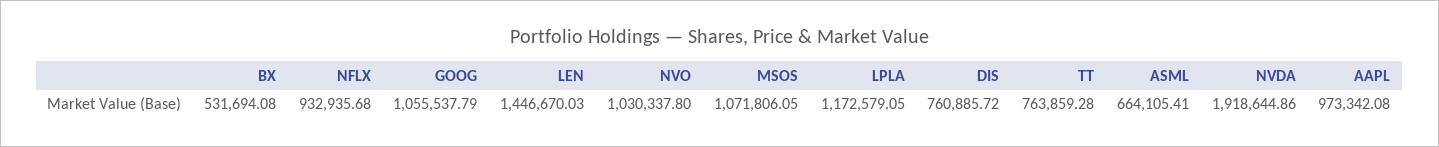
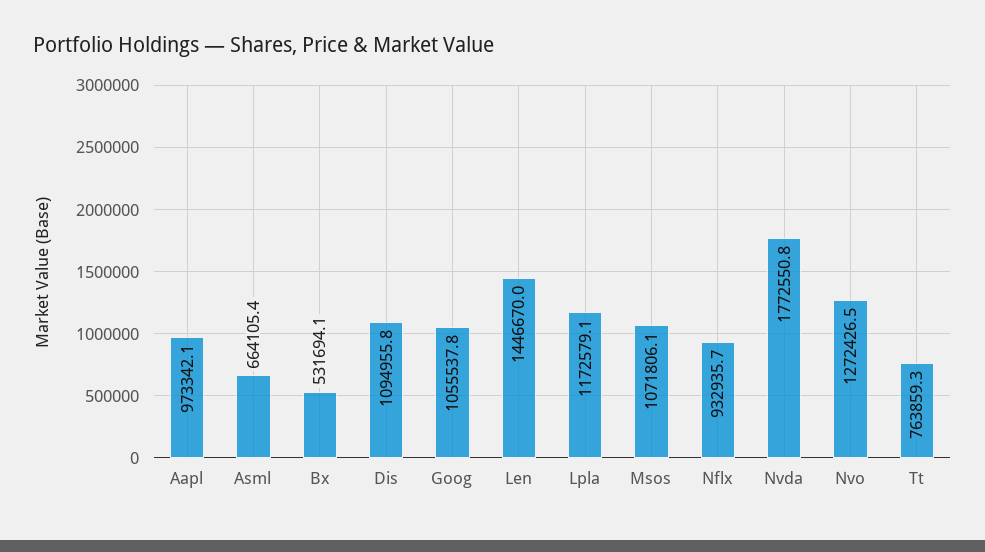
NVO: 1030337.8 -> 1272426.5
DIS: 760885.72 -> 1094955.8
NVDA: 1918644.86 -> 1772550.8

